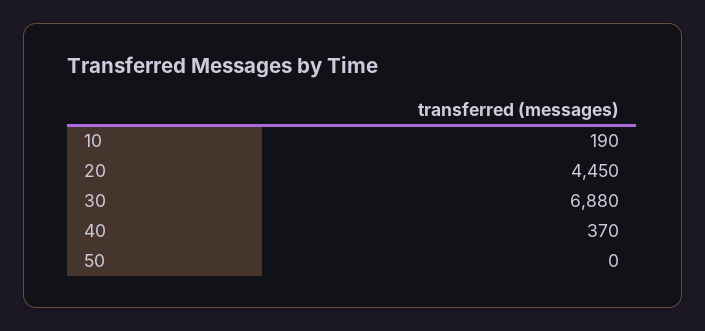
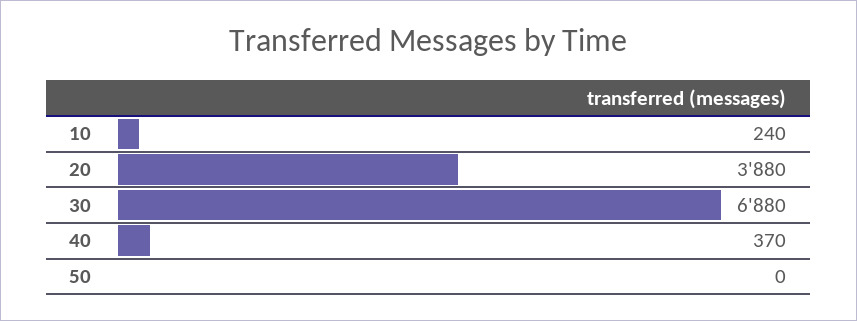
10: 190 -> 240
20: 4450 -> 3880

